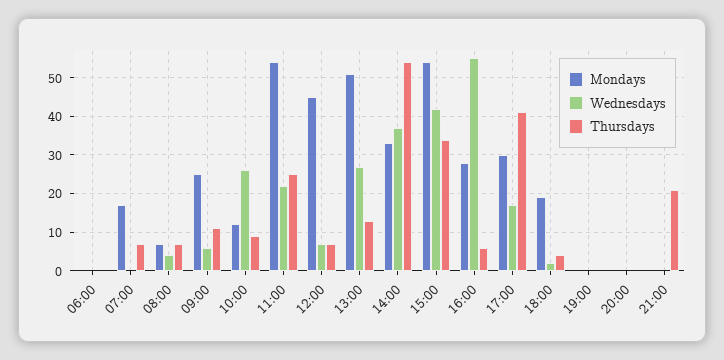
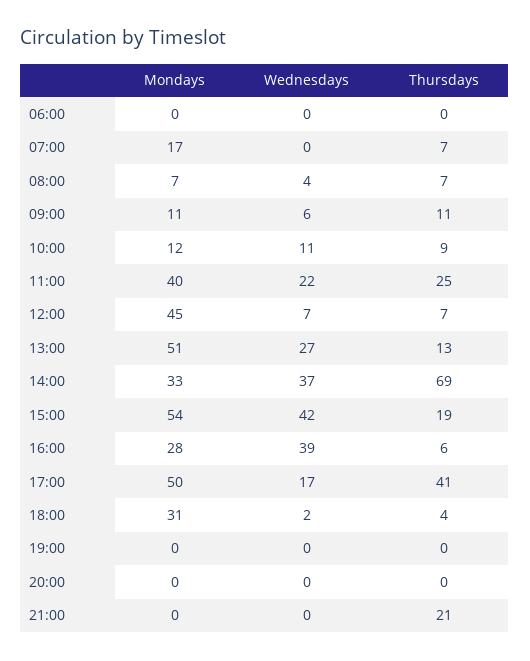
Mondays, 09:00: 25 -> 11
Wednesdays, 10:00: 25 -> 11
Mondays, 11:00: 55 -> 40
Thursdays, 14:00: 55 -> 69
Thursdays, 15:00: 35 -> 19
Wednesdays, 16:00: 55 -> 39
Mondays, 17:00: 30 -> 50
Mondays, 18:00: 20 -> 31

